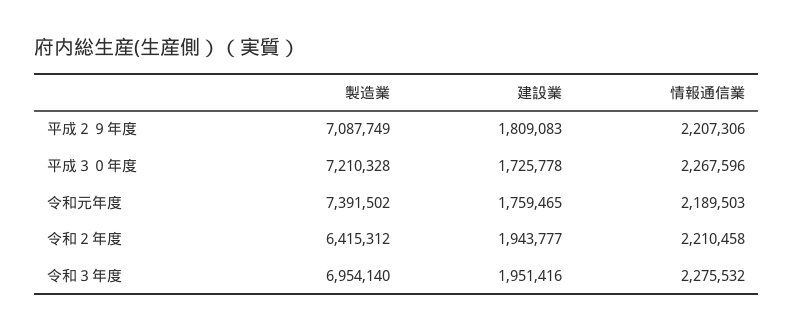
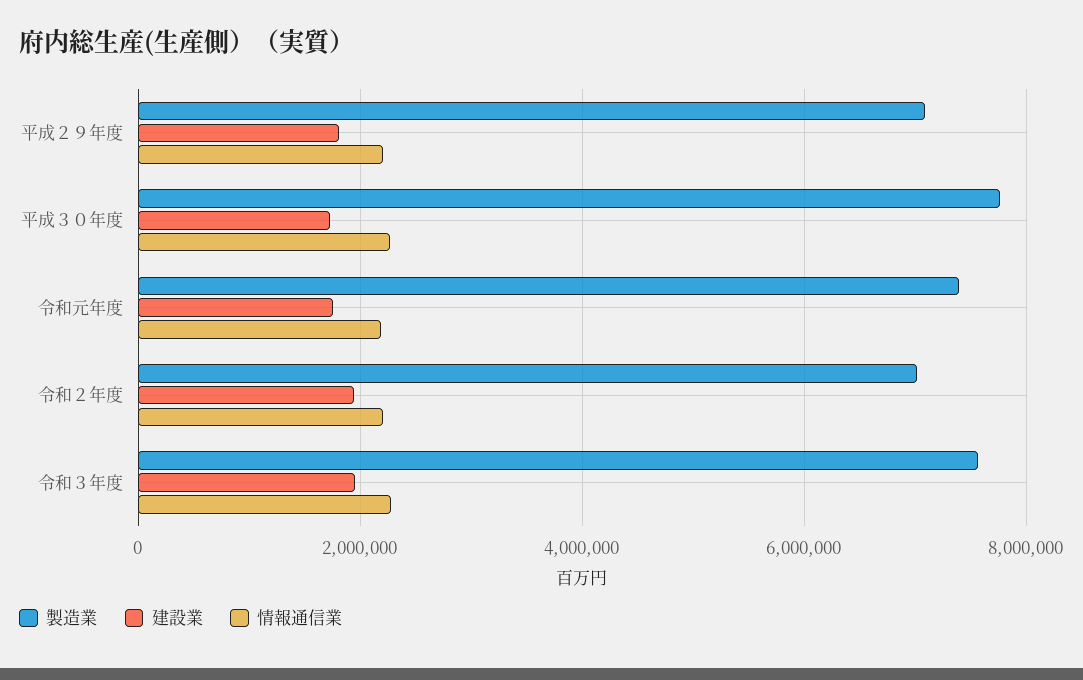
製造業, 平成３０年度: 7210328 -> 7800000
製造業, 令和２年度: 6415312 -> 7000000
製造業, 令和３年度: 6954140 -> 7600000

